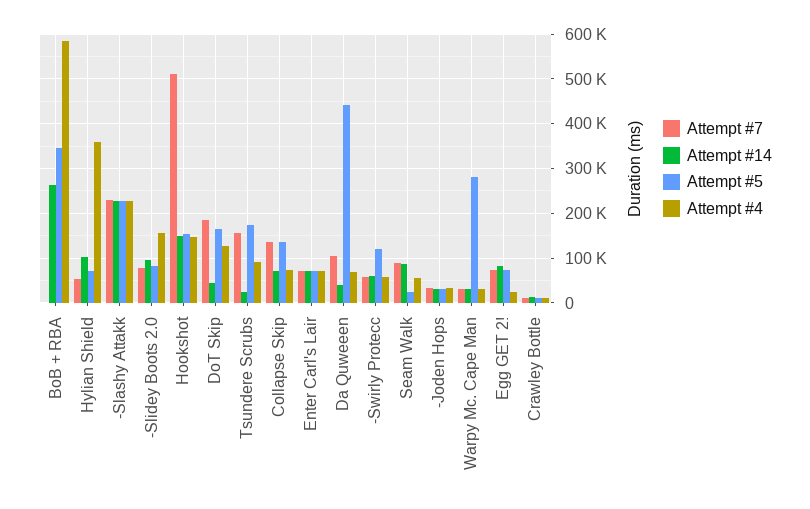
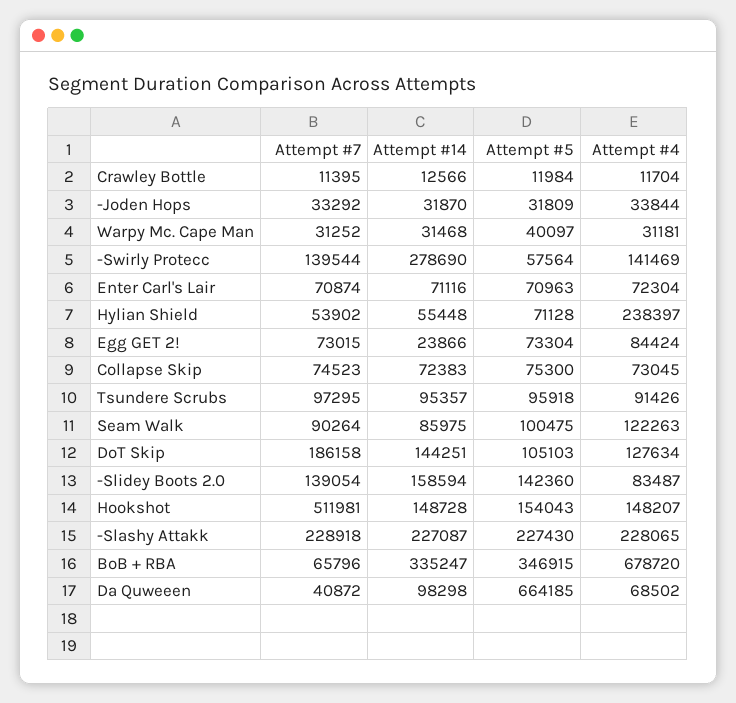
Attempt #7, BoB + RBA: 0 -> 65796
Attempt #14, BoB + RBA: 260000 -> 335247
Attempt #4, BoB + RBA: 580000 -> 678720
Attempt #14, Hylian Shield: 100000 -> 55448
Attempt #4, Hylian Shield: 360000 -> 238397
Attempt #7, -Slidey Boots 2.0: 80000 -> 139054
Attempt #14, -Slidey Boots 2.0: 100000 -> 158594
Attempt #5, -Slidey Boots 2.0: 80000 -> 142360
Attempt #4, -Slidey Boots 2.0: 160000 -> 83487
Attempt #14, DoT Skip: 40000 -> 144251
Attempt #5, DoT Skip: 160000 -> 105103
Attempt #7, Tsundere Scrubs: 160000 -> 97295
Attempt #14, Tsundere Scrubs: 20000 -> 95357
Attempt #5, Tsundere Scrubs: 180000 -> 95918
Attempt #7, Collapse Skip: 140000 -> 74523
Attempt #5, Collapse Skip: 140000 -> 75300
Attempt #7, Da Quweeen: 100000 -> 40872
Attempt #14, Da Quweeen: 40000 -> 98298
Attempt #5, Da Quweeen: 440000 -> 664185
Attempt #7, -Swirly Protecc: 60000 -> 139544
Attempt #14, -Swirly Protecc: 60000 -> 278690
Attempt #5, -Swirly Protecc: 120000 -> 57564
Attempt #4, -Swirly Protecc: 60000 -> 141469
Attempt #5, Seam Walk: 20000 -> 100475
Attempt #4, Seam Walk: 60000 -> 122263
Attempt #5, Warpy Mc. Cape Man: 280000 -> 40097
Attempt #14, Egg GET 2!: 80000 -> 23866
Attempt #4, Egg GET 2!: 20000 -> 84424

